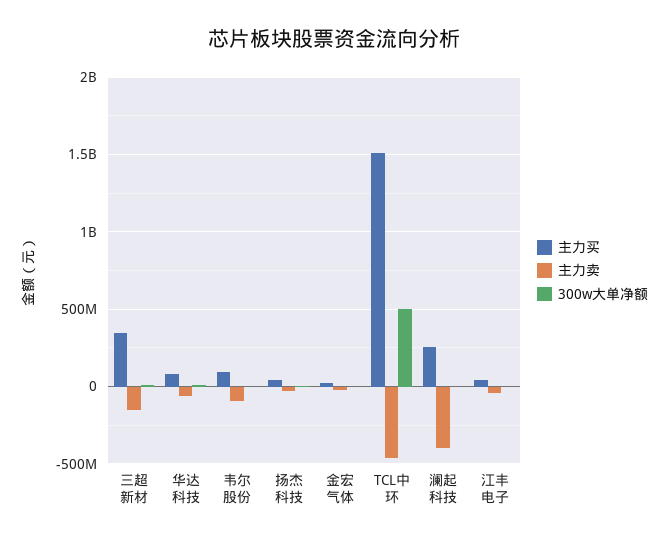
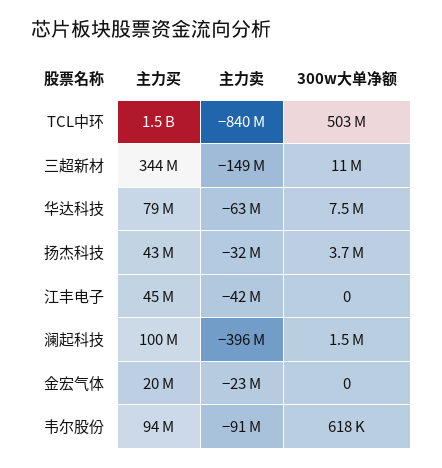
主力卖, TCL中环: -450000000 -> -840000000
主力买, 澜起科技: 250000000 -> 100000000

